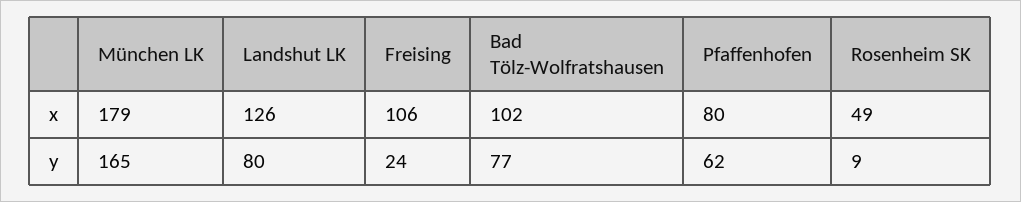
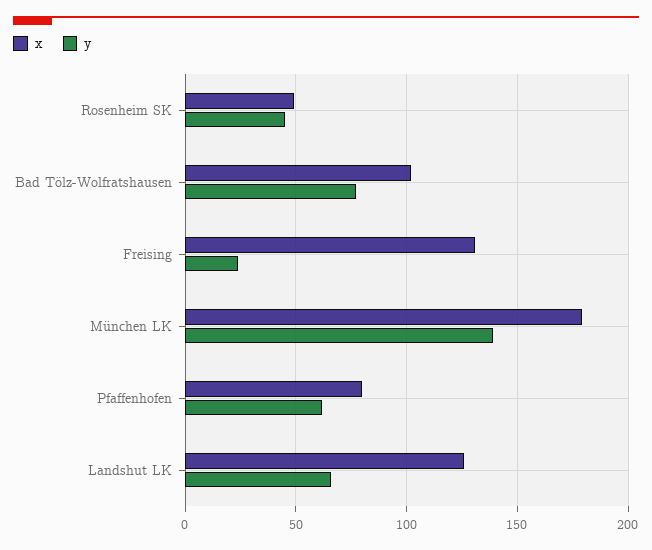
x, Freising: 106 -> 130
y, München LK: 165 -> 140
y, Landshut LK: 80 -> 65
y, Rosenheim SK: 9 -> 45

